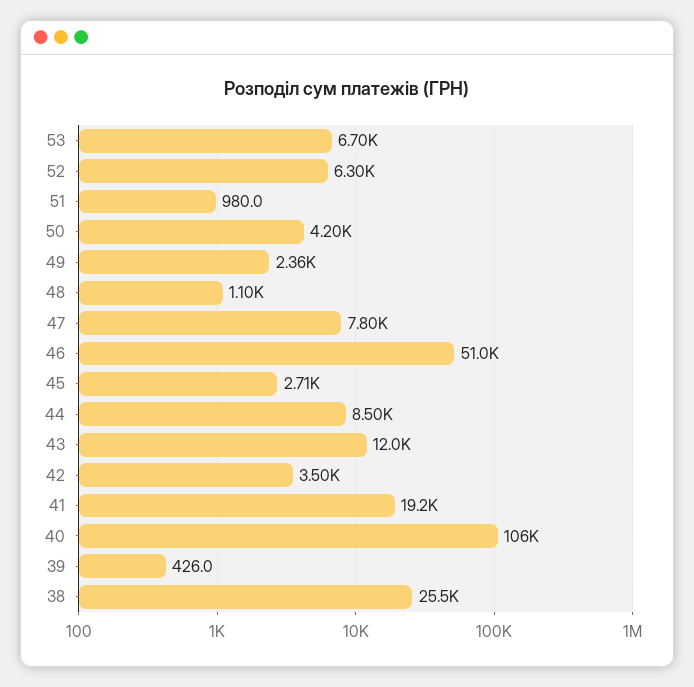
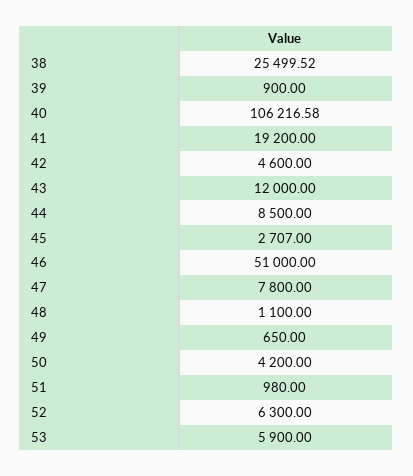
53: 6700 -> 5900
49: 2360 -> 650
42: 3500 -> 4600
39: 426 -> 900

